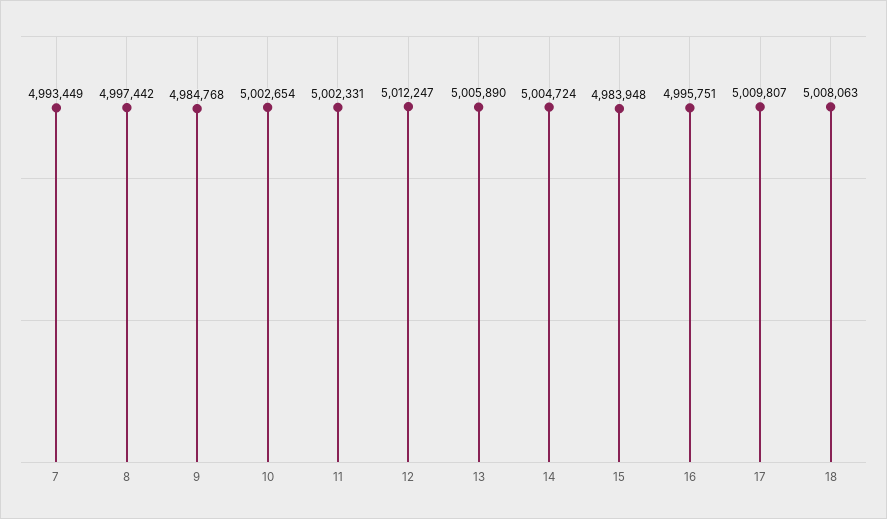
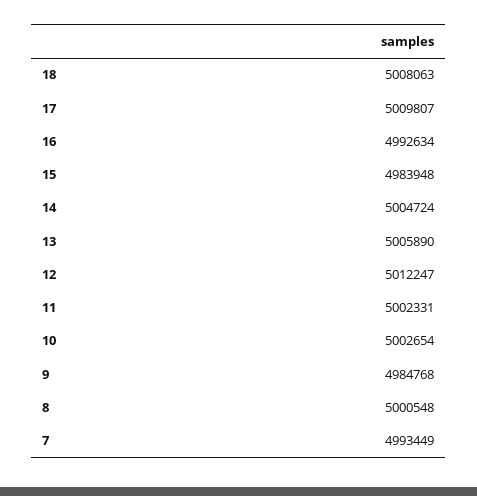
8: 4997442 -> 5000548
16: 4995751 -> 4992634

